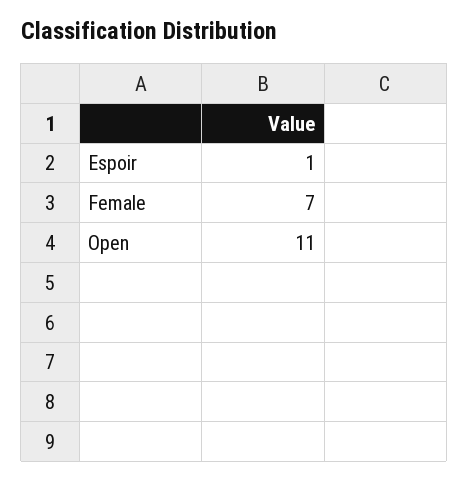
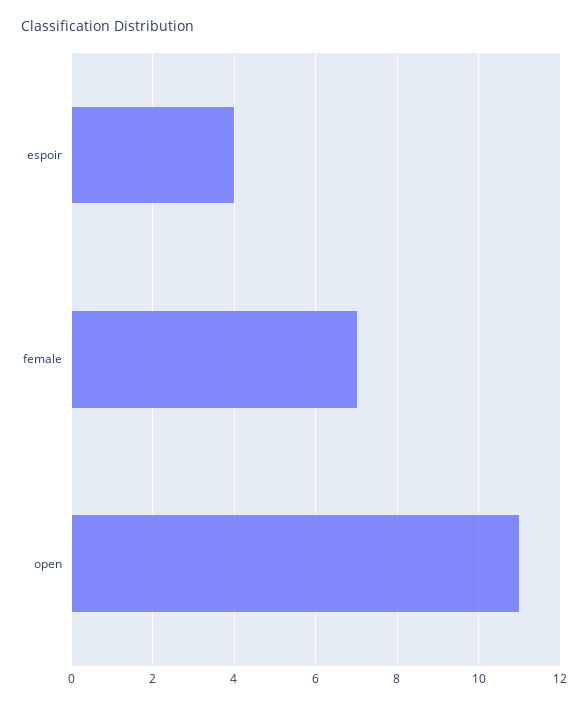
Espoir: 1 -> 4

